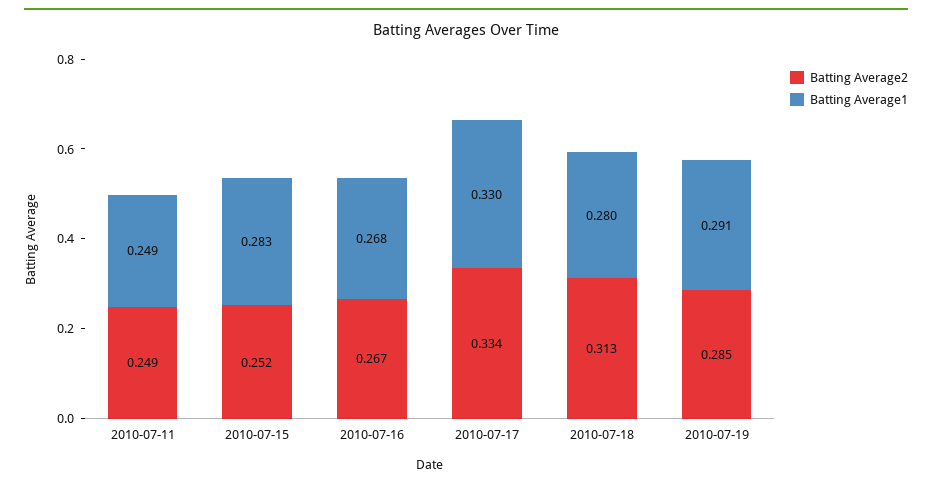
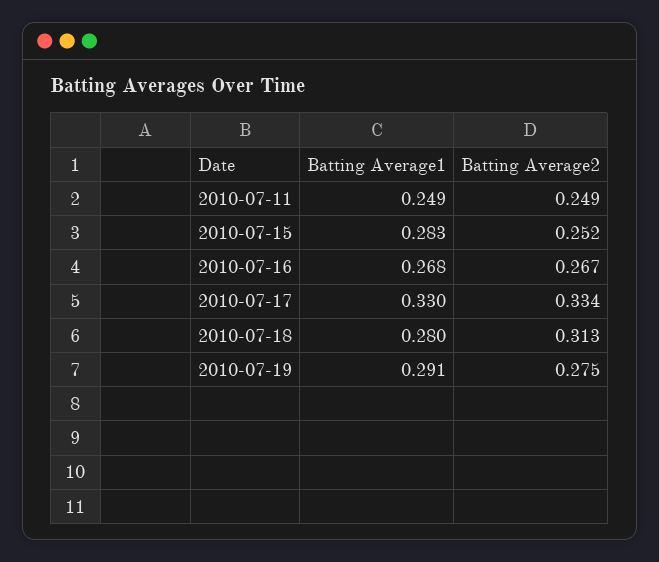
Batting Average2, 2010-07-19: 0.285 -> 0.275

